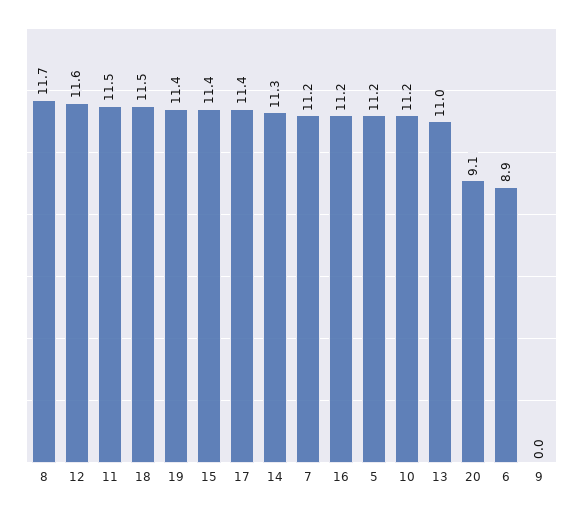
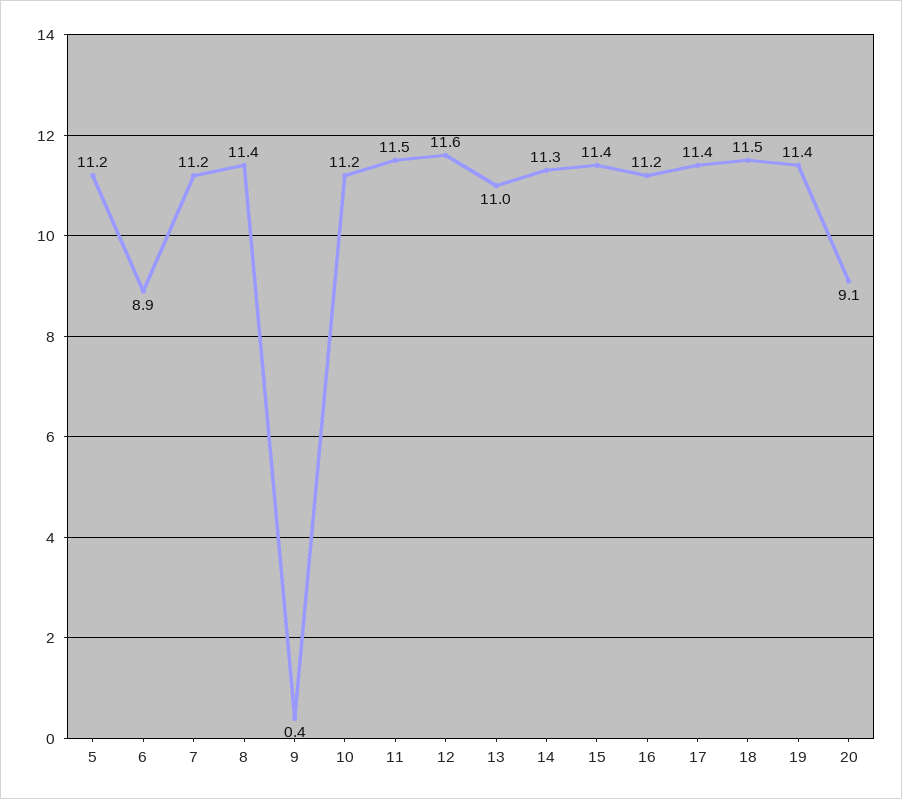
8: 11.7 -> 11.4
9: 0 -> 0.4

